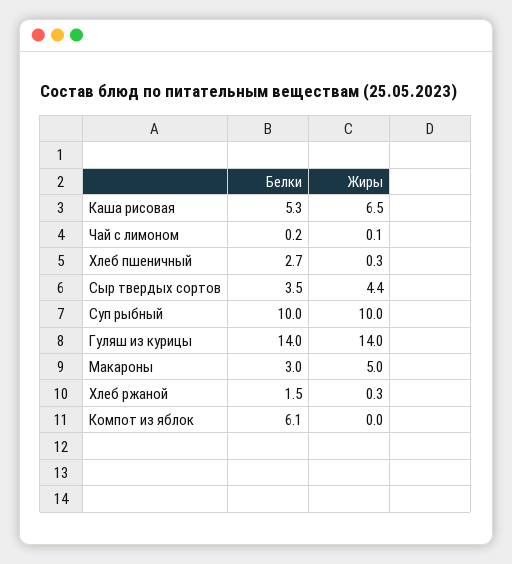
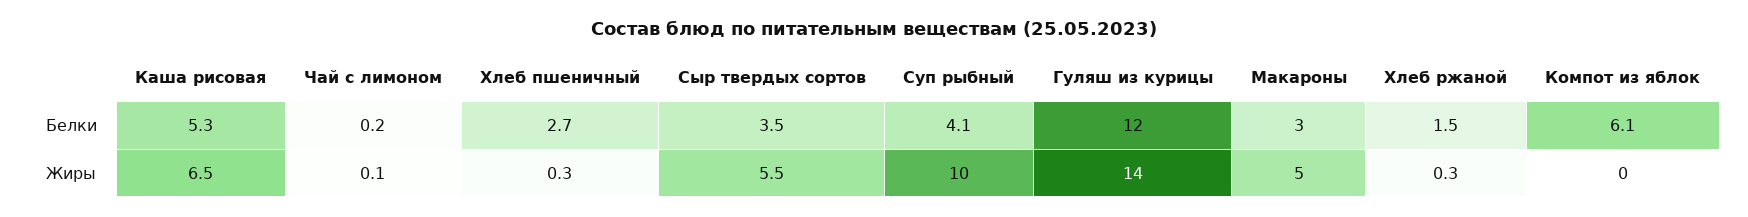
Жиры, Сыр твердых сортов: 4.4 -> 5.5
Белки, Суп рыбный: 10 -> 4.1
Белки, Гуляш из курицы: 14 -> 12

